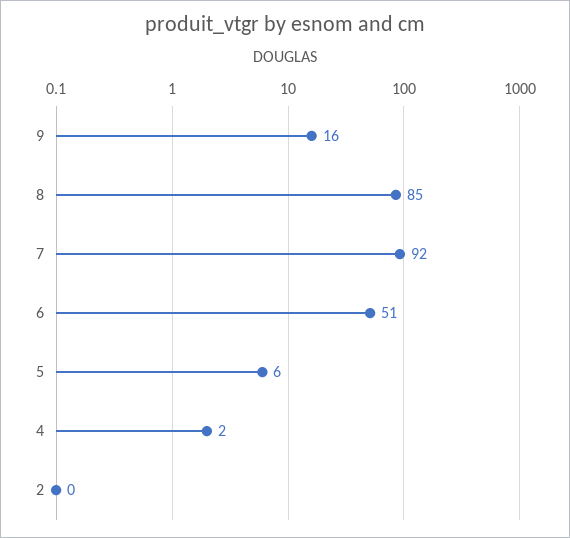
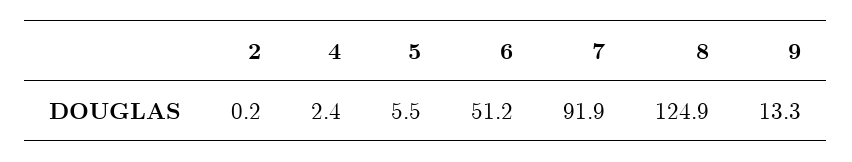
9: 16 -> 13.3
8: 85 -> 124.9

